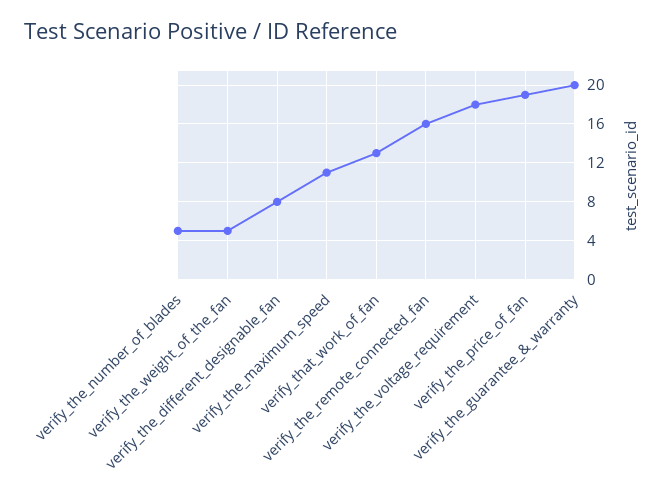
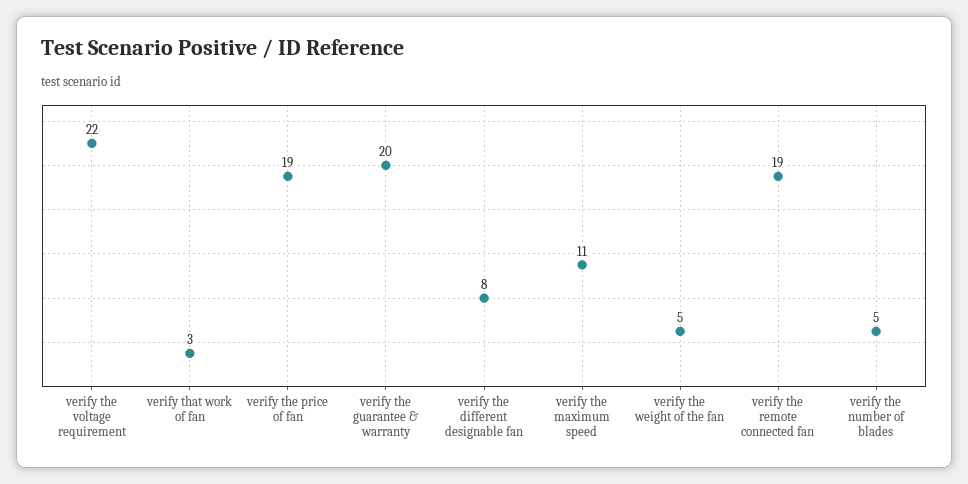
verify_that_work_of_fan: 13 -> 3
verify_the_remote_connected_fan: 16 -> 19
verify_the_voltage_requirement: 18 -> 22

